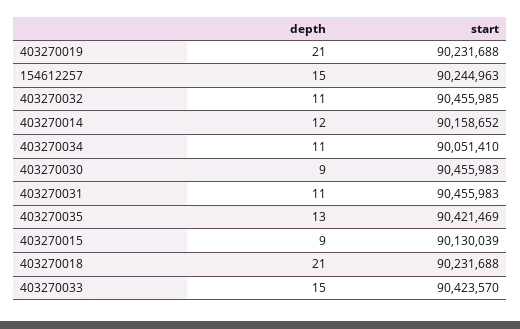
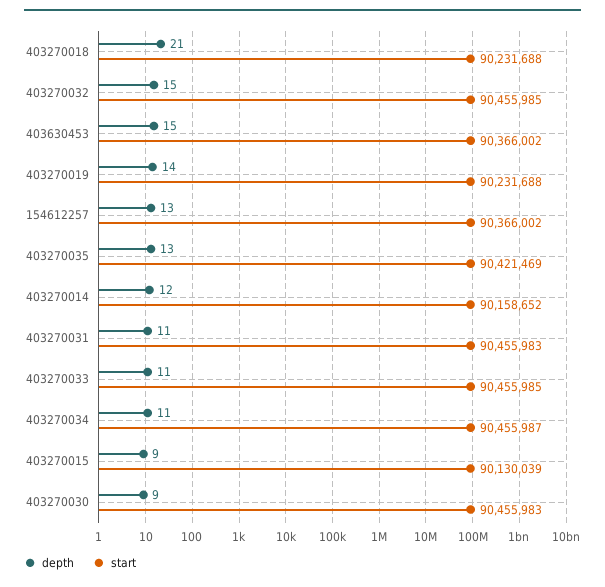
depth, 403270019: 21 -> 14
depth, 154612257: 15 -> 13
start, 154612257: 90244963 -> 90366002
depth, 403270032: 11 -> 15
start, 403270034: 90051410 -> 90455987
depth, 403270033: 15 -> 11
start, 403270033: 90423570 -> 90455985
depth, 403630453: none -> 15
start, 403630453: none -> 90366002

